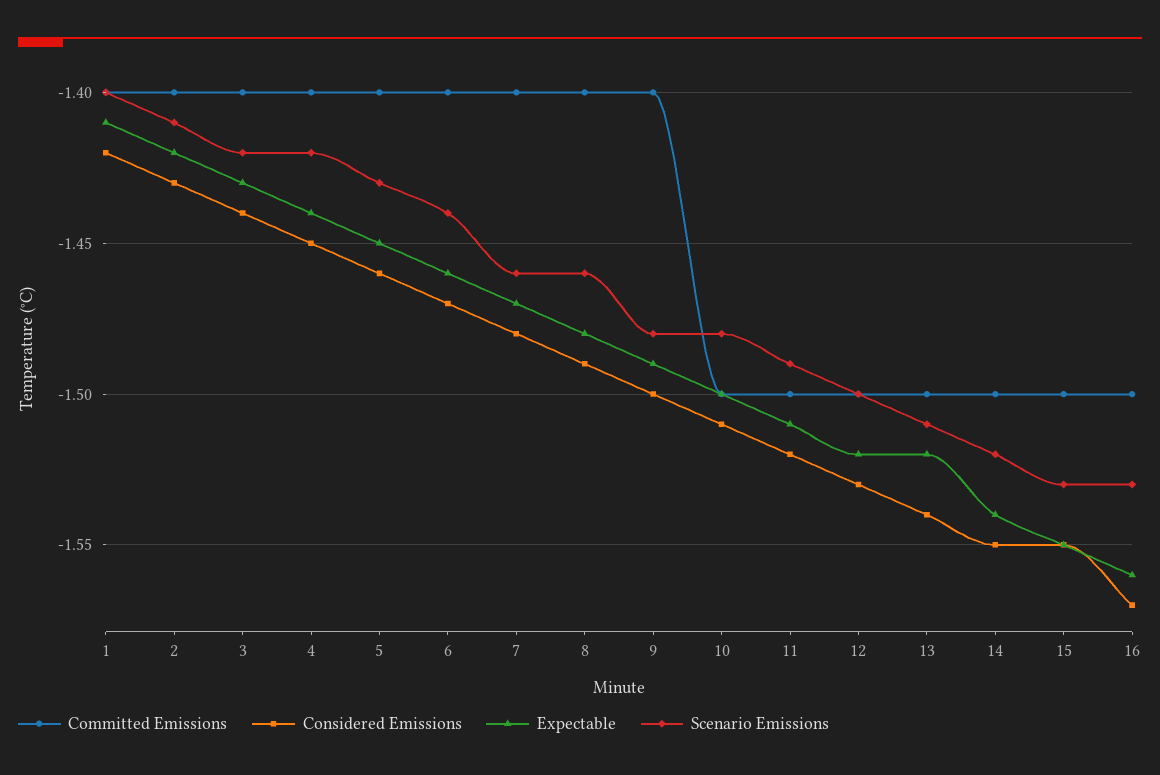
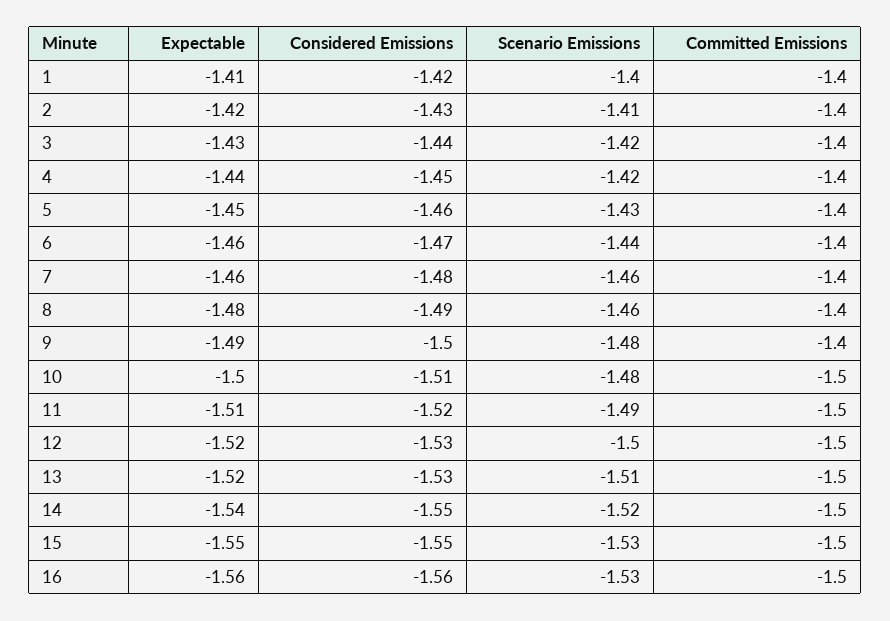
Expectable, 7: -1.47 -> -1.46
Considered Emissions, 13: -1.54 -> -1.53
Considered Emissions, 16: -1.57 -> -1.56

